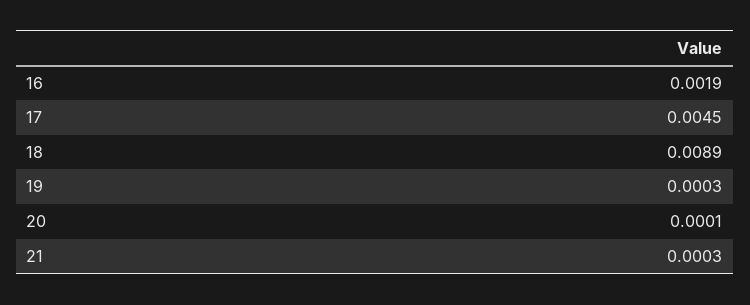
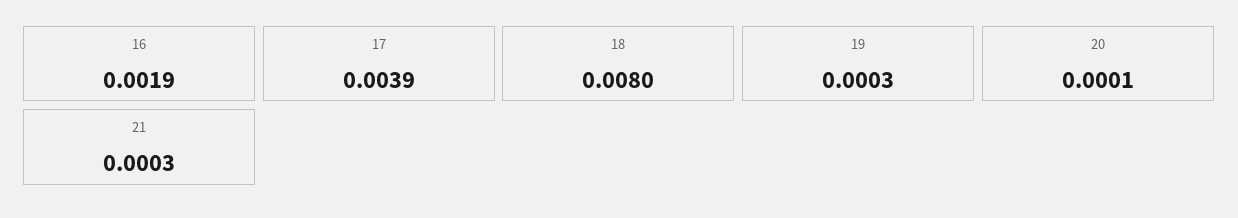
17: 0.0045 -> 0.0039
18: 0.0089 -> 0.008

